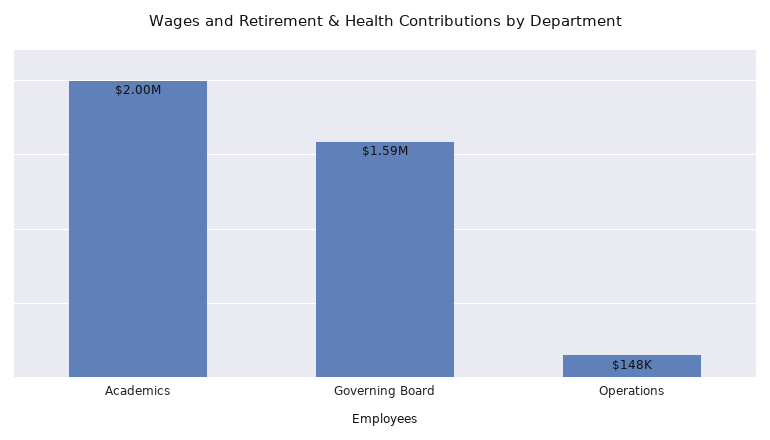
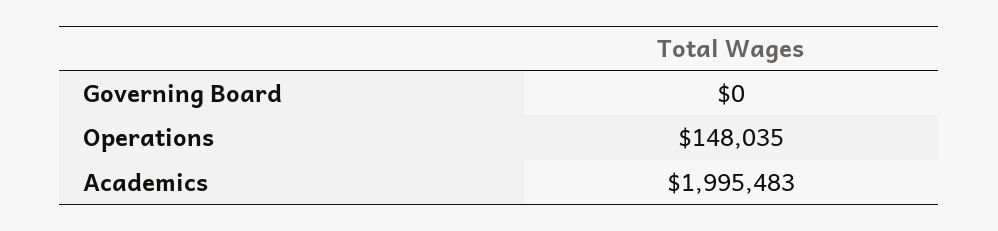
Governing Board: 1590000 -> 0

